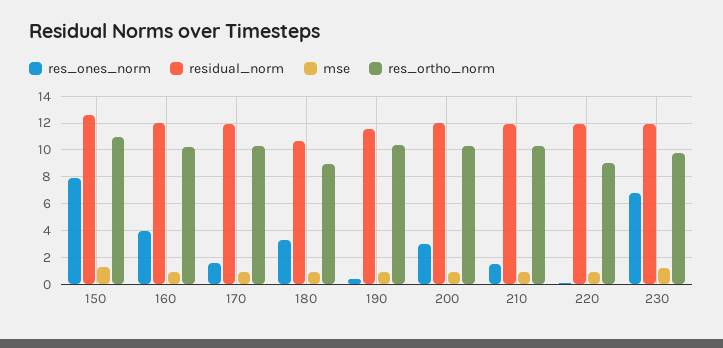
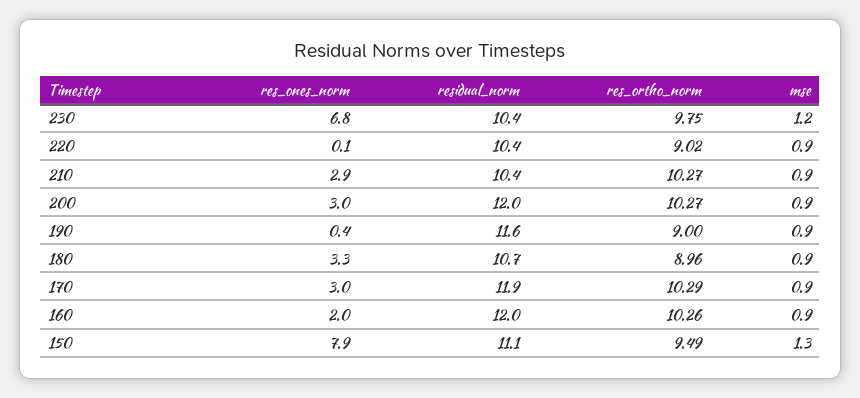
residual_norm, 150: 12.5 -> 11.1
res_ortho_norm, 150: 11 -> 9.49
res_ones_norm, 160: 4 -> 2
res_ones_norm, 170: 1.5 -> 3
res_ortho_norm, 190: 10.5 -> 9
res_ones_norm, 210: 1.5 -> 2.9
residual_norm, 210: 12 -> 10.4
residual_norm, 220: 12 -> 10.4
residual_norm, 230: 12 -> 10.4

